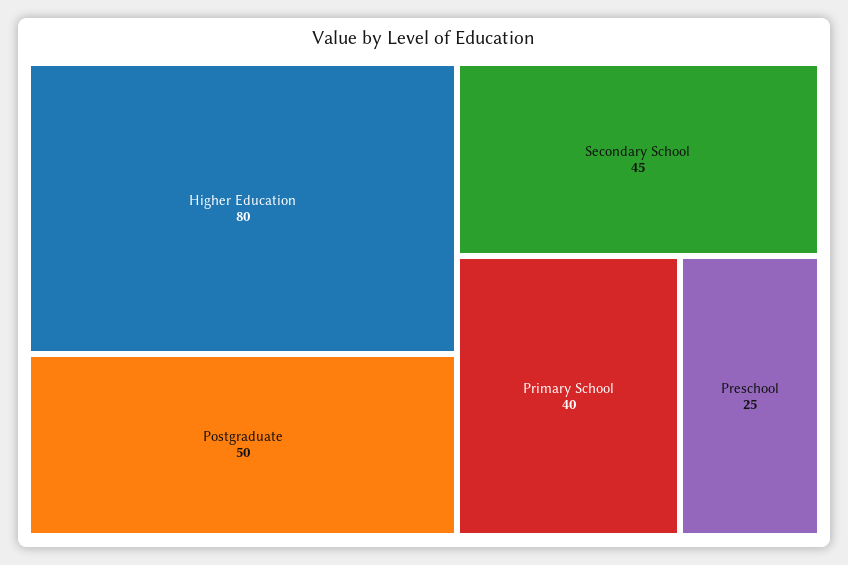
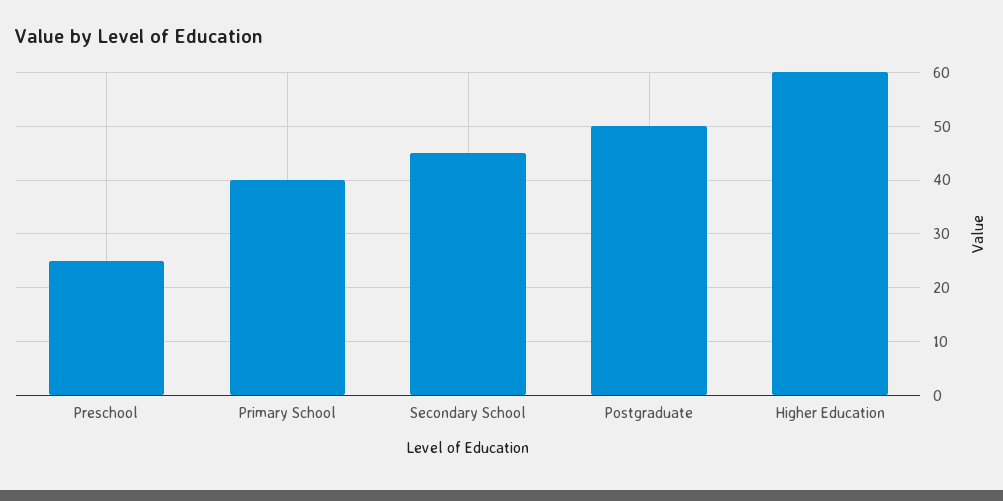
Higher Education: 80 -> 60

